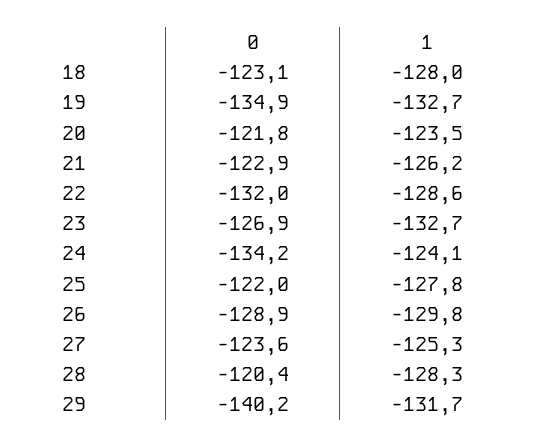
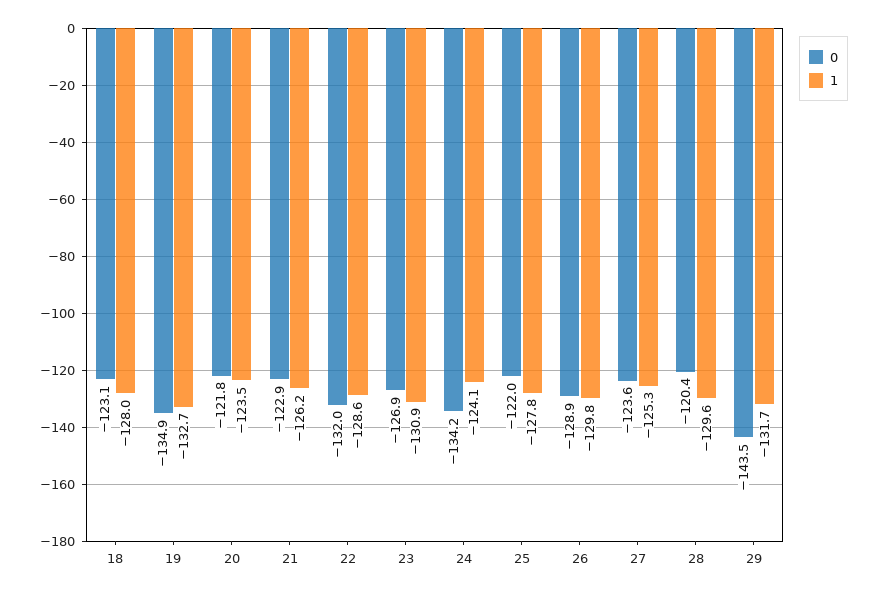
1, 23: -132.7 -> -130.9
1, 28: -128.3 -> -129.6
0, 29: -140.2 -> -143.5

